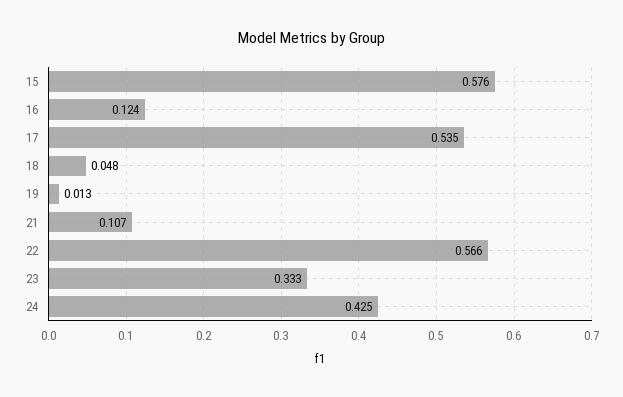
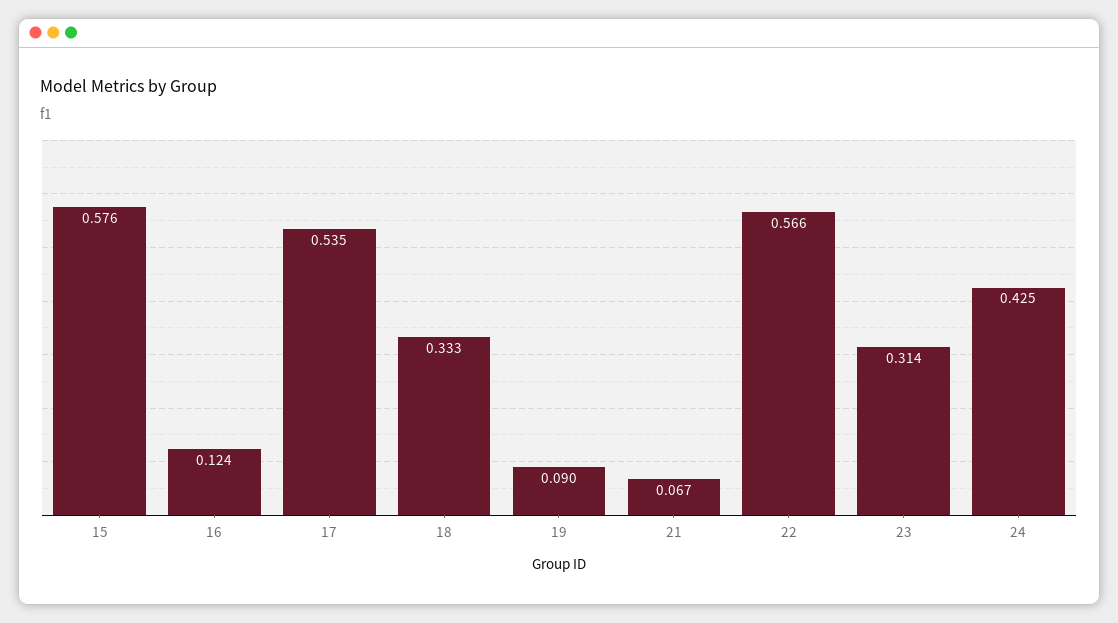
18: 0.048 -> 0.333
19: 0.013 -> 0.09
21: 0.107 -> 0.067
23: 0.333 -> 0.314

